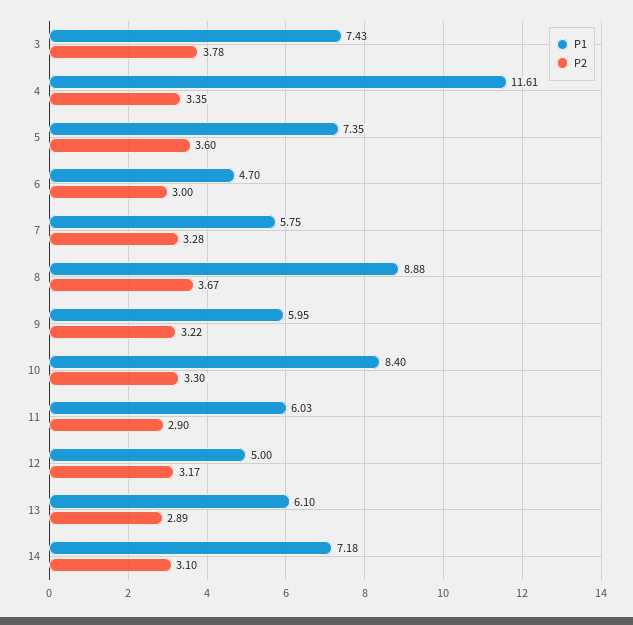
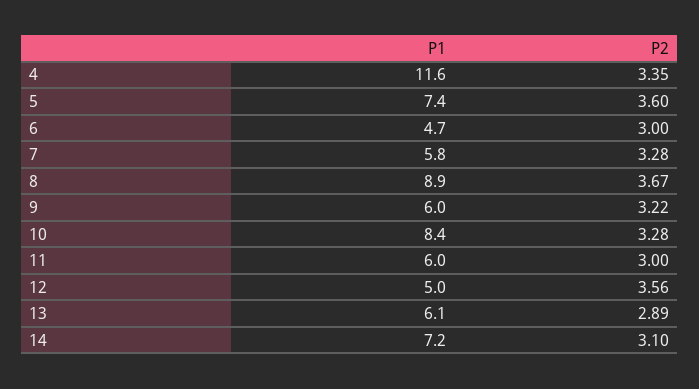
P1, 3: 7.43 -> none
P2, 3: 3.78 -> none
P2, 10: 3.3 -> 3.28
P2, 11: 2.9 -> 3
P2, 12: 3.17 -> 3.56

